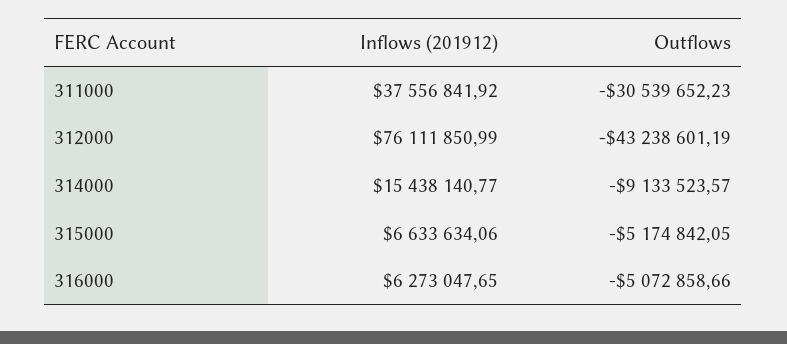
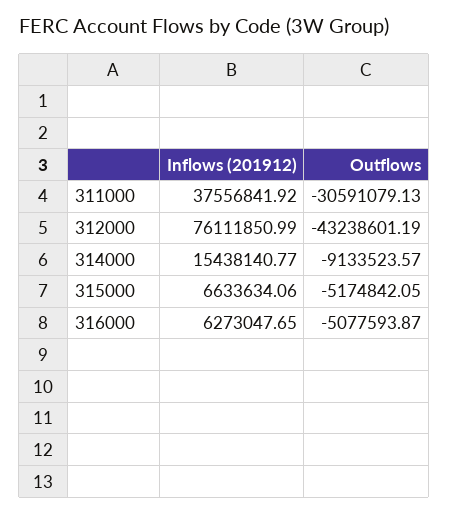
Outflows, 311000: -30539652.23 -> -30591079.13
Outflows, 316000: -5072858.66 -> -5077593.87

